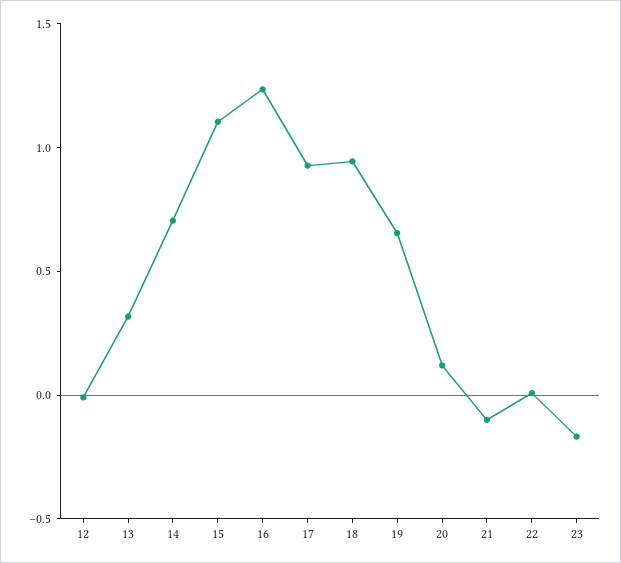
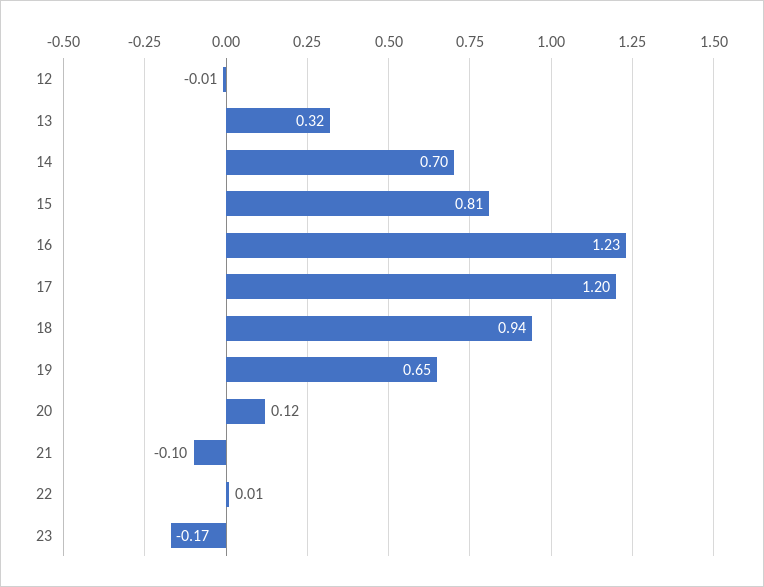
15: 1.1 -> 0.81
17: 0.9 -> 1.2

